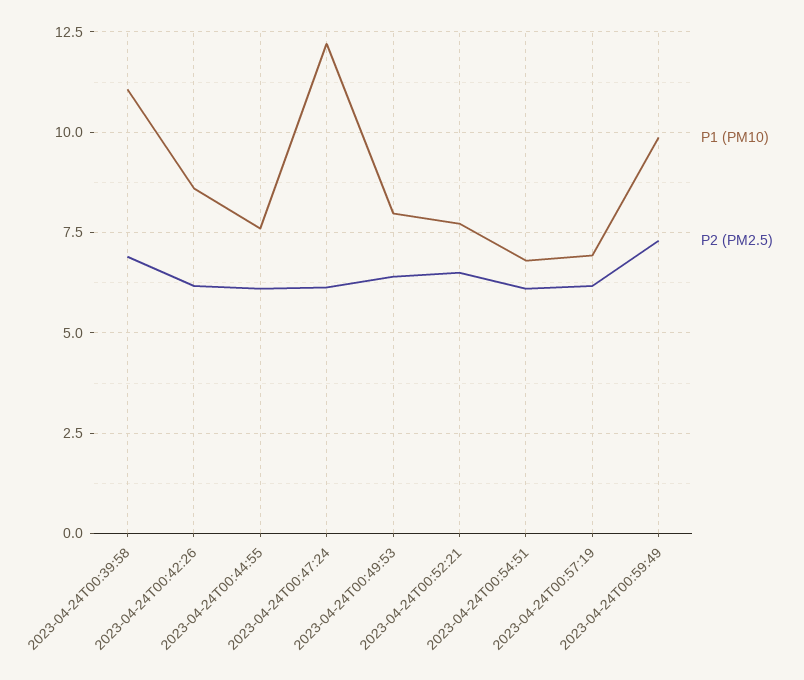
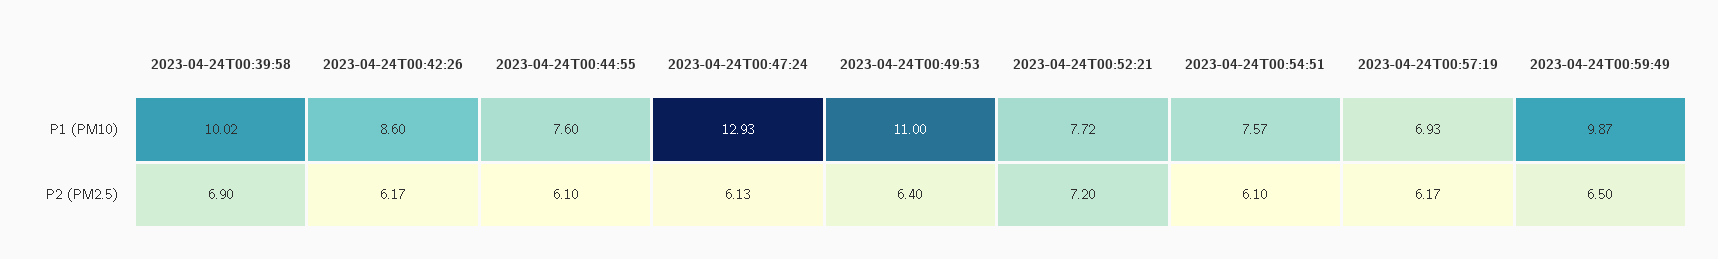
P1 (PM10), 2023-04-24T00:39:58: 11 -> 10.02
P1 (PM10), 2023-04-24T00:47:24: 12.25 -> 12.93
P1 (PM10), 2023-04-24T00:49:53: 8 -> 11
P2 (PM2.5), 2023-04-24T00:52:21: 6.5 -> 7.2
P1 (PM10), 2023-04-24T00:54:51: 6.75 -> 7.57
P2 (PM2.5), 2023-04-24T00:59:49: 7.25 -> 6.5

